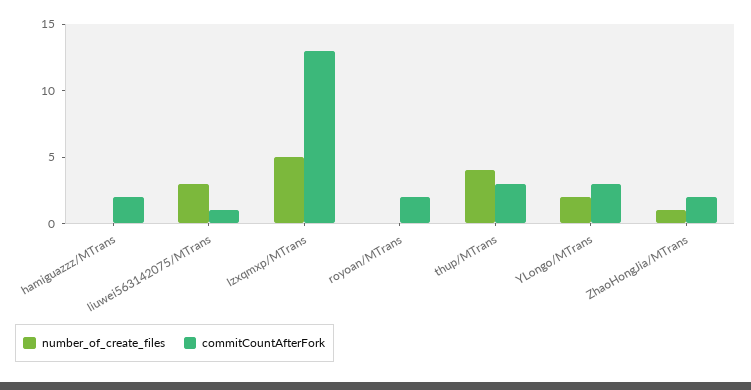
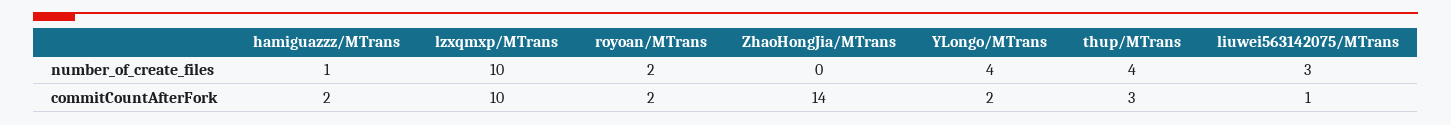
number_of_create_files, hamiguazzz/MTrans: 0 -> 1
number_of_create_files, lzxqmxp/MTrans: 5 -> 10
commitCountAfterFork, lzxqmxp/MTrans: 13 -> 10
number_of_create_files, royoan/MTrans: 0 -> 2
number_of_create_files, YLongo/MTrans: 2 -> 4
commitCountAfterFork, YLongo/MTrans: 3 -> 2
number_of_create_files, ZhaoHongJia/MTrans: 1 -> 0
commitCountAfterFork, ZhaoHongJia/MTrans: 2 -> 14

